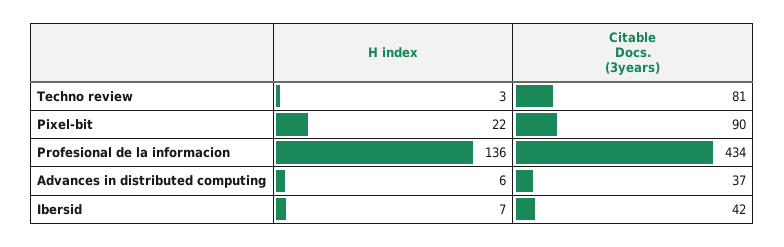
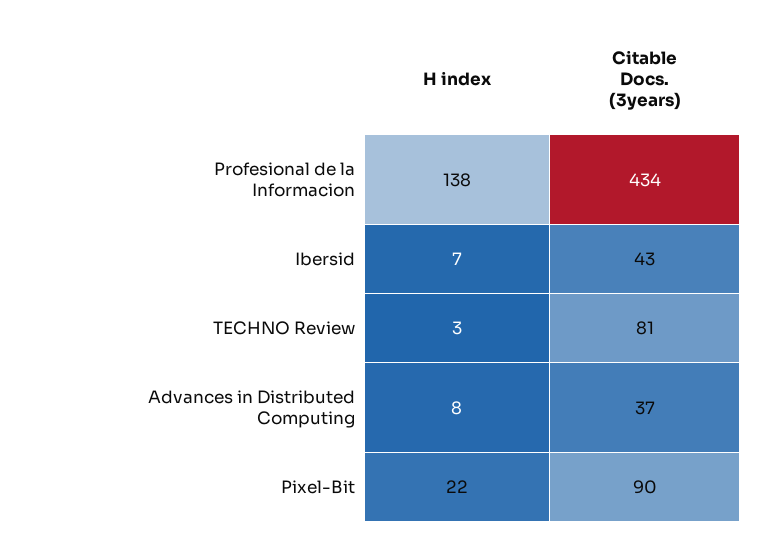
H index, Profesional de la informacion: 136 -> 138
H index, Advances in distributed computing: 6 -> 8
Citable Docs. (3years), Ibersid: 42 -> 43

